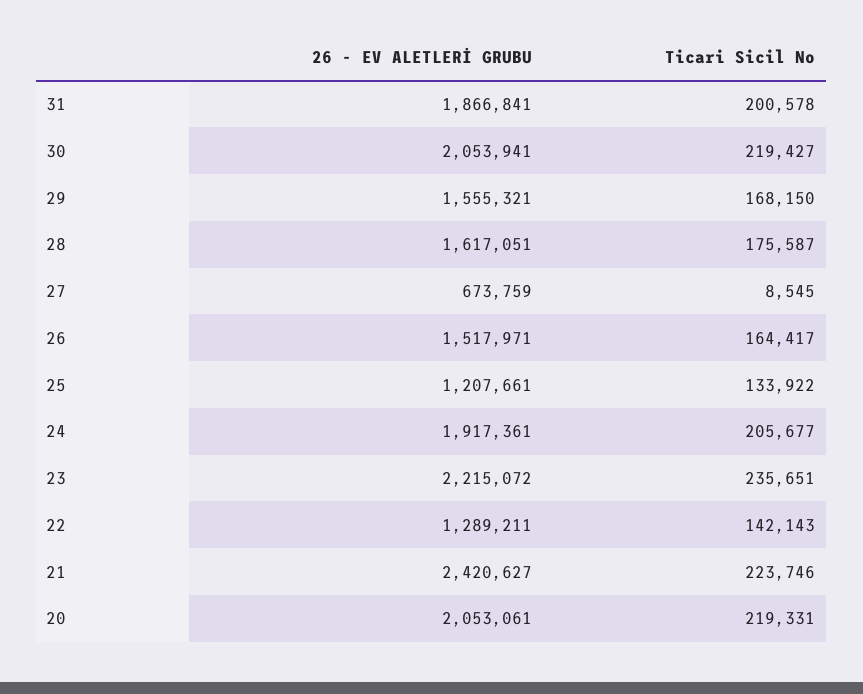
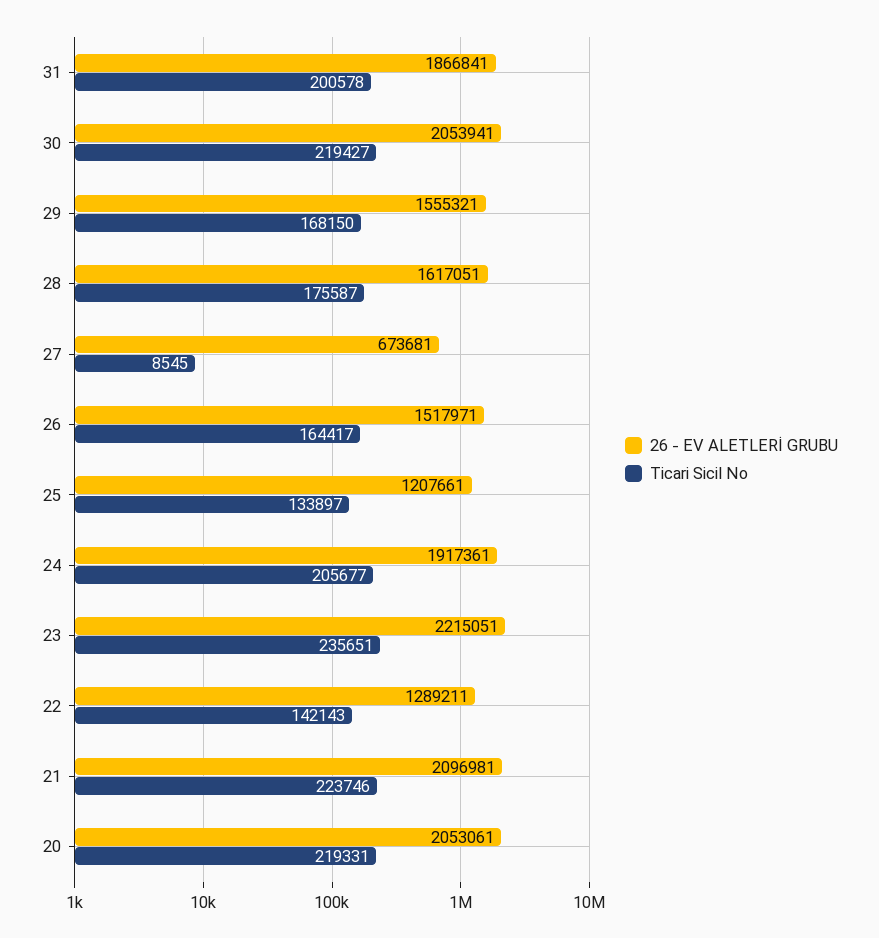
26 - EV ALETLERİ GRUBU, 27: 673759 -> 673681
Ticari Sicil No, 25: 133922 -> 133897
26 - EV ALETLERİ GRUBU, 23: 2215072 -> 2215051
26 - EV ALETLERİ GRUBU, 21: 2420627 -> 2096981

